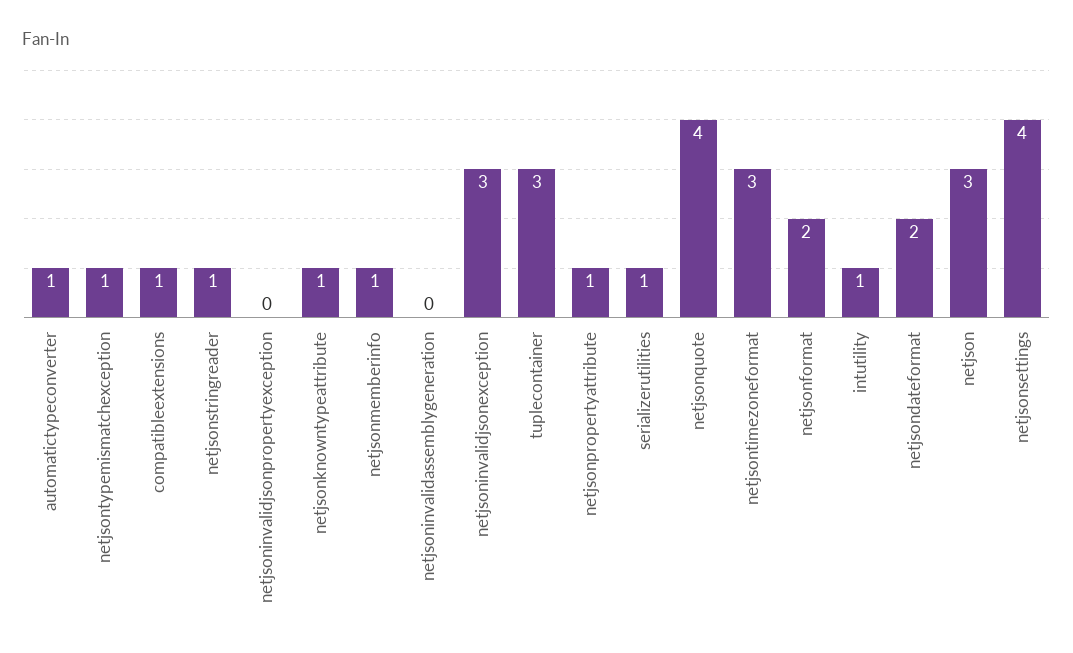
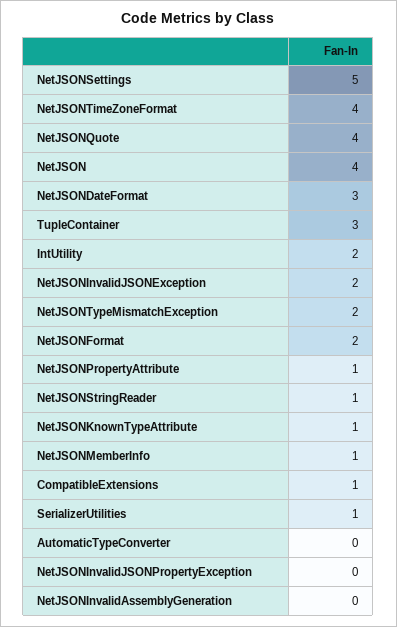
automatictypeconverter: 1 -> 0
netjsontypemismatchexception: 1 -> 2
netjsoninvalidjsonexception: 3 -> 2
netjsontimezoneformat: 3 -> 4
intutility: 1 -> 2
netjsondateformat: 2 -> 3
netjson: 3 -> 4
netjsonsettings: 4 -> 5

